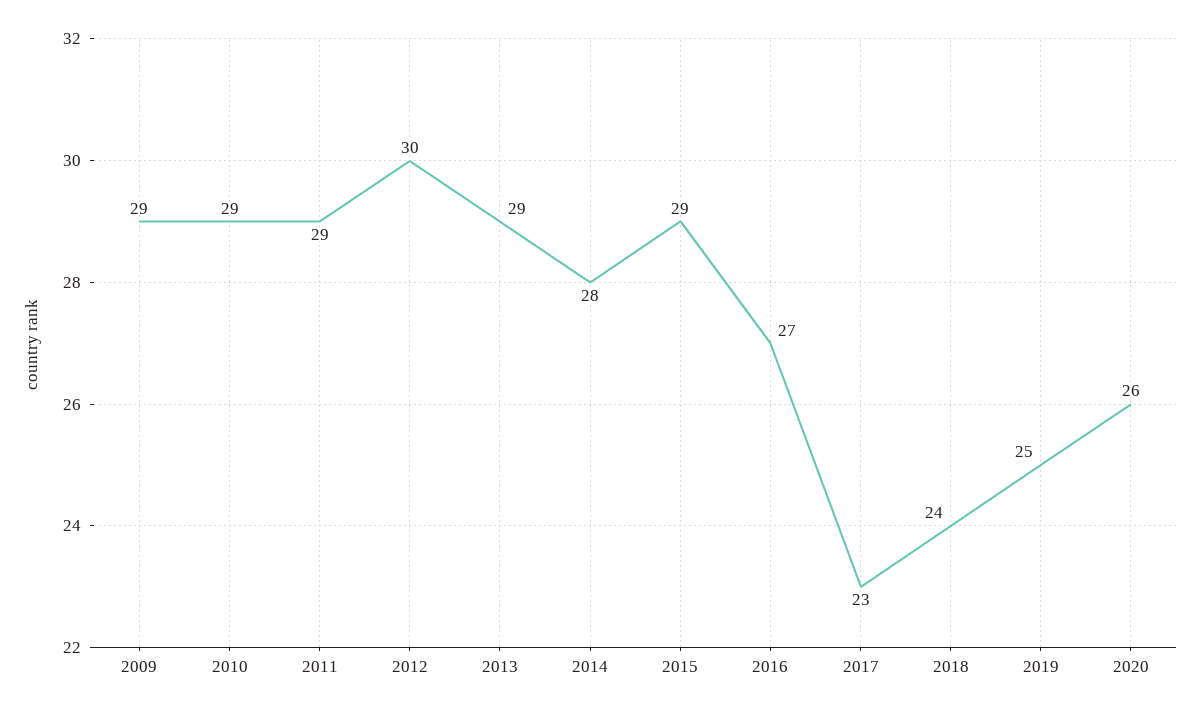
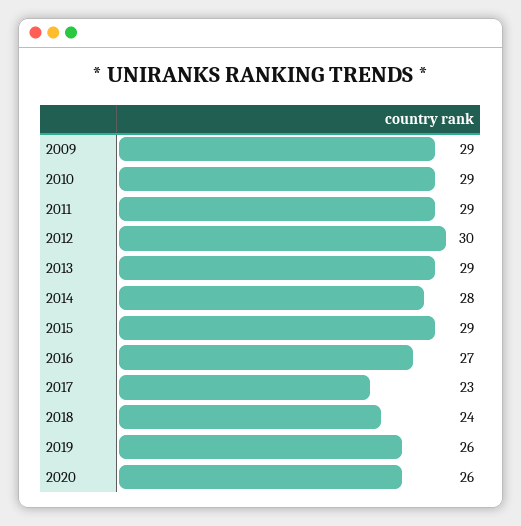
2019: 25 -> 26

